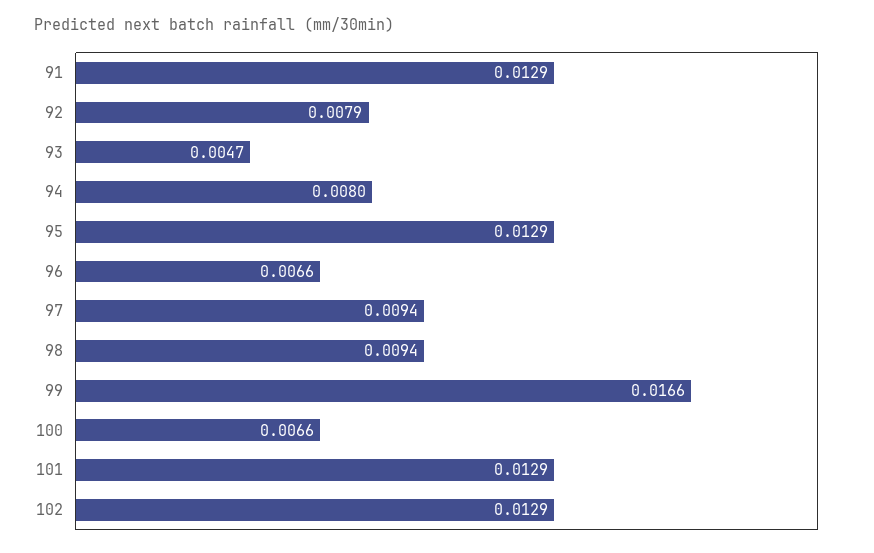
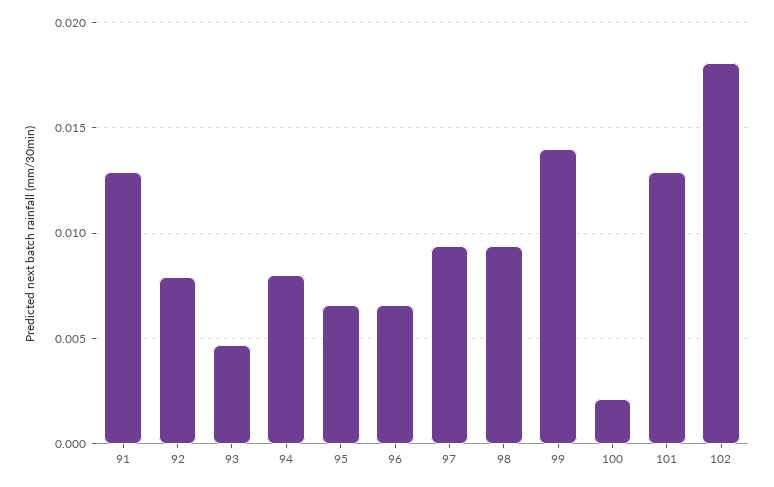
95: 0.0129 -> 0.0065
99: 0.0166 -> 0.014
100: 0.0066 -> 0.002
102: 0.0129 -> 0.018

